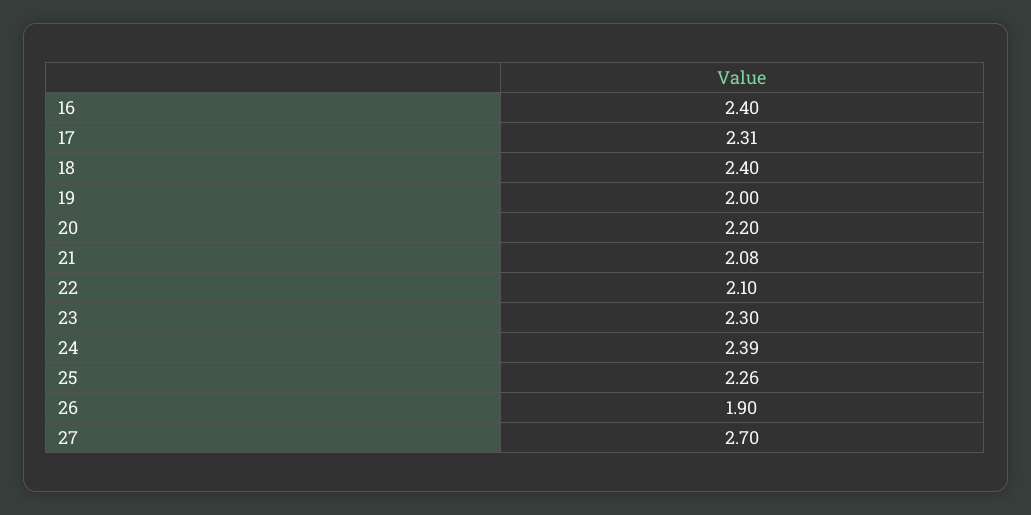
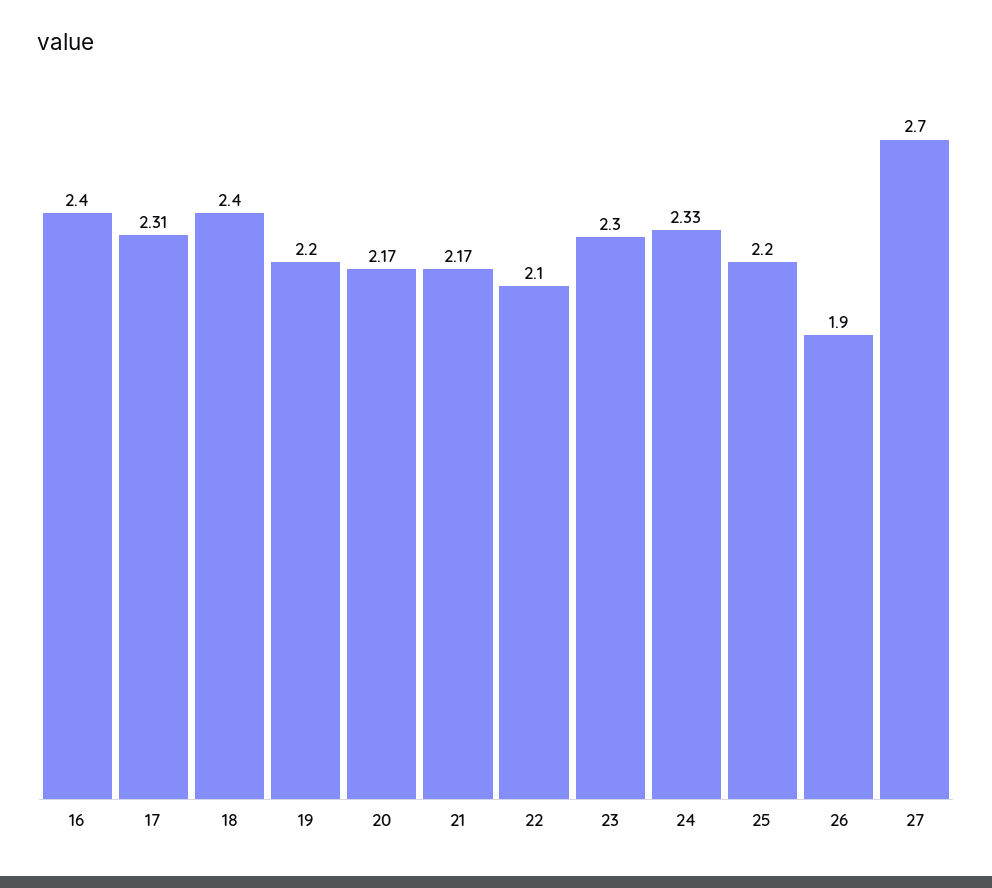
19: 2 -> 2.2
20: 2.2 -> 2.17
21: 2.08 -> 2.17
24: 2.39 -> 2.33
25: 2.26 -> 2.2

